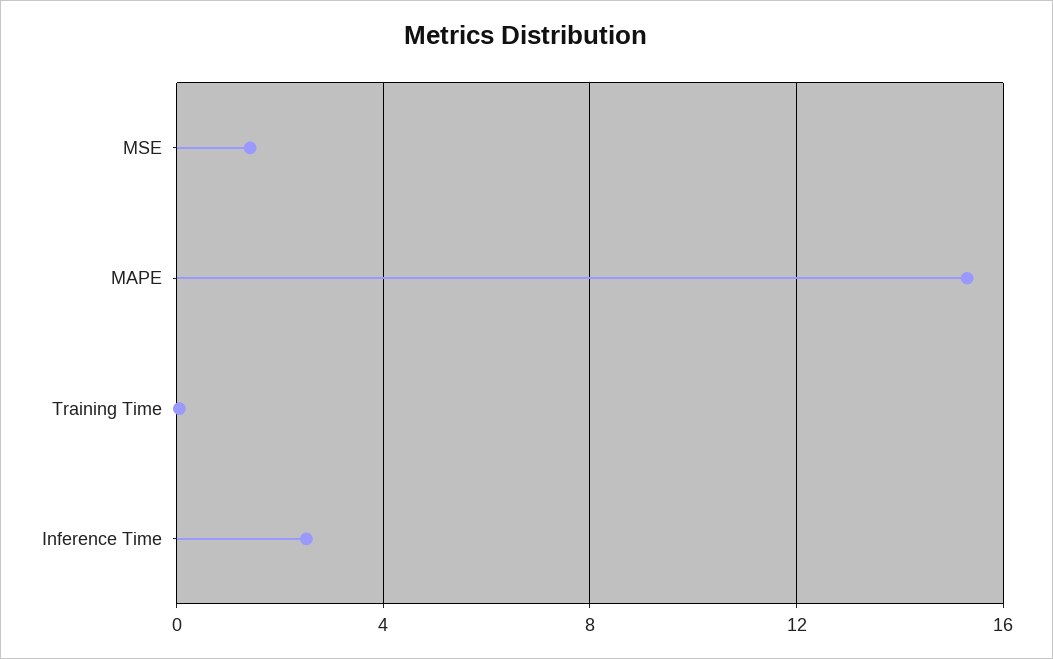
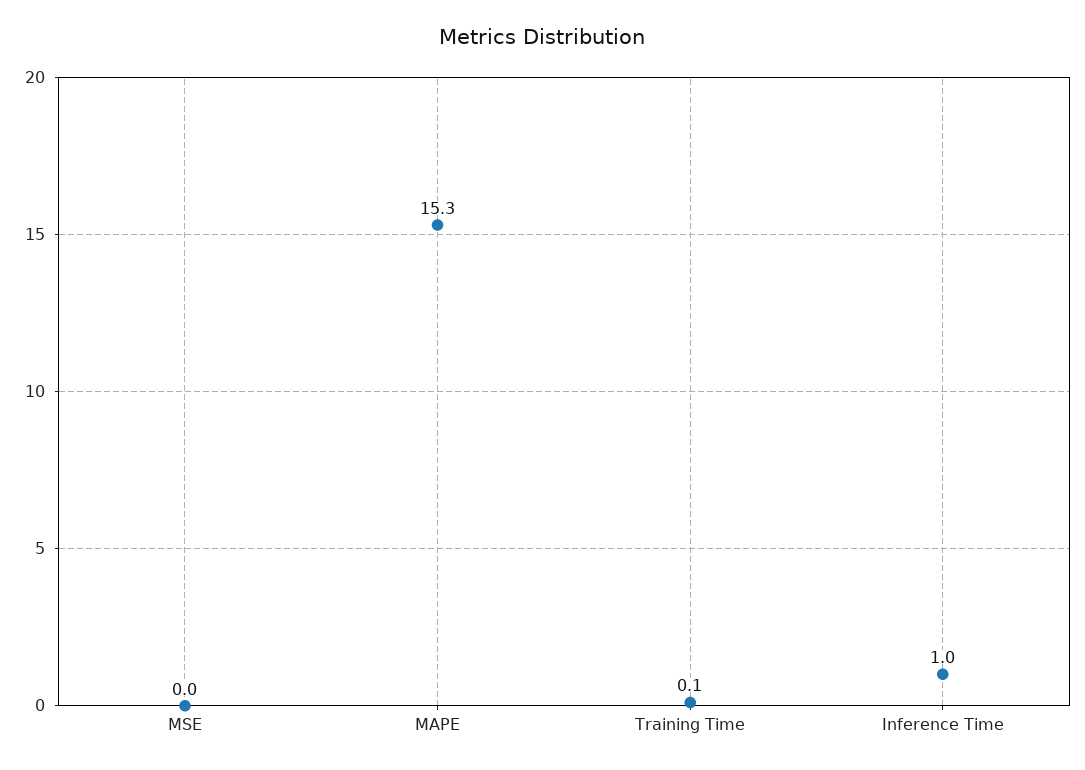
MSE: 1.5 -> 0
Inference Time: 2.5 -> 1

